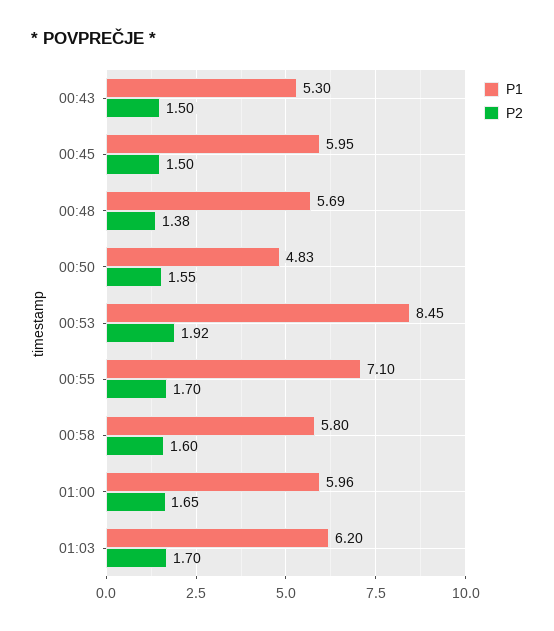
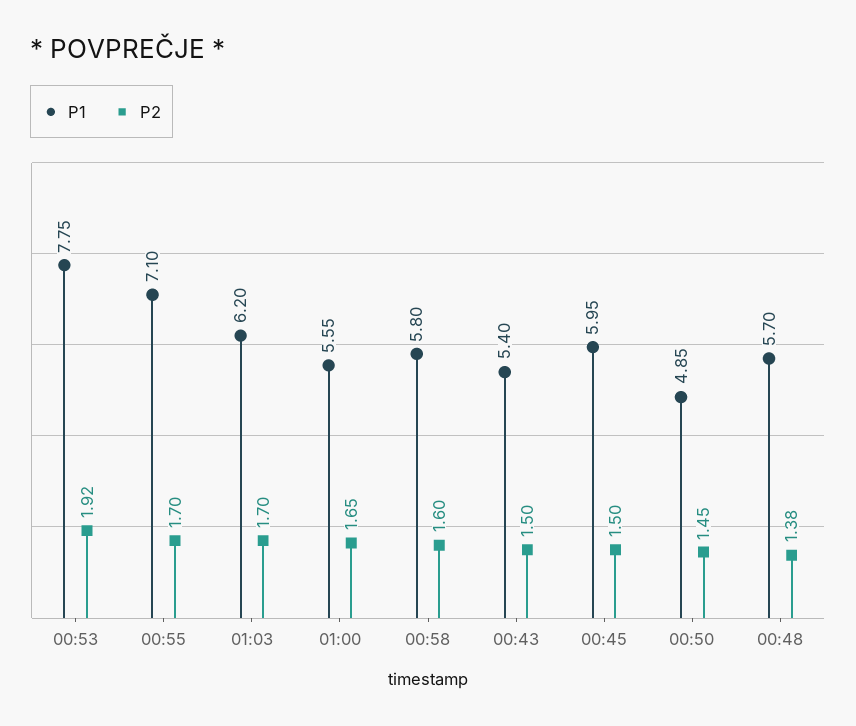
P1, 00:43: 5.3 -> 5.4
P1, 00:48: 5.69 -> 5.7
P1, 00:50: 4.83 -> 4.85
P2, 00:50: 1.55 -> 1.45
P1, 00:53: 8.45 -> 7.75
P1, 01:00: 5.96 -> 5.55

